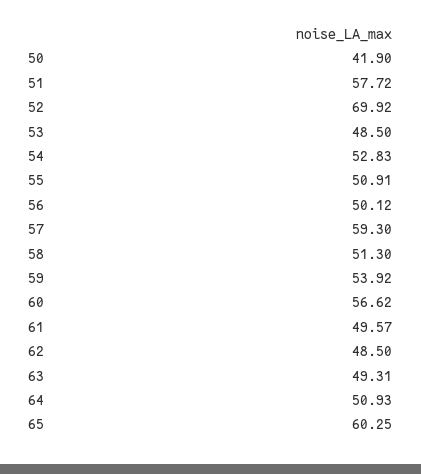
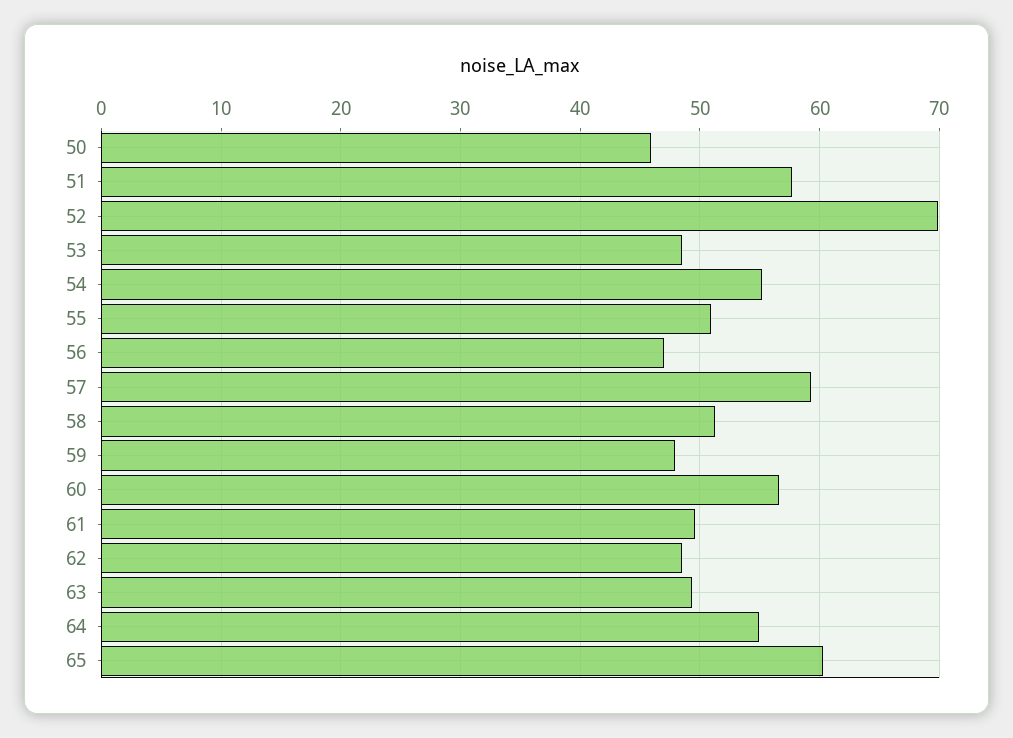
50: 41.9 -> 46
54: 52.83 -> 55
56: 50.12 -> 47
59: 53.92 -> 48
64: 50.93 -> 55

